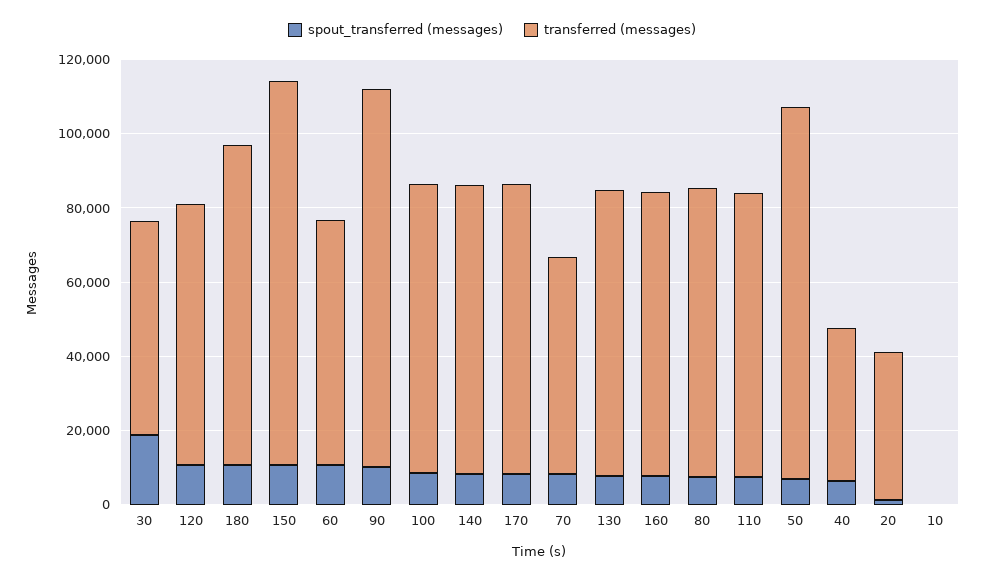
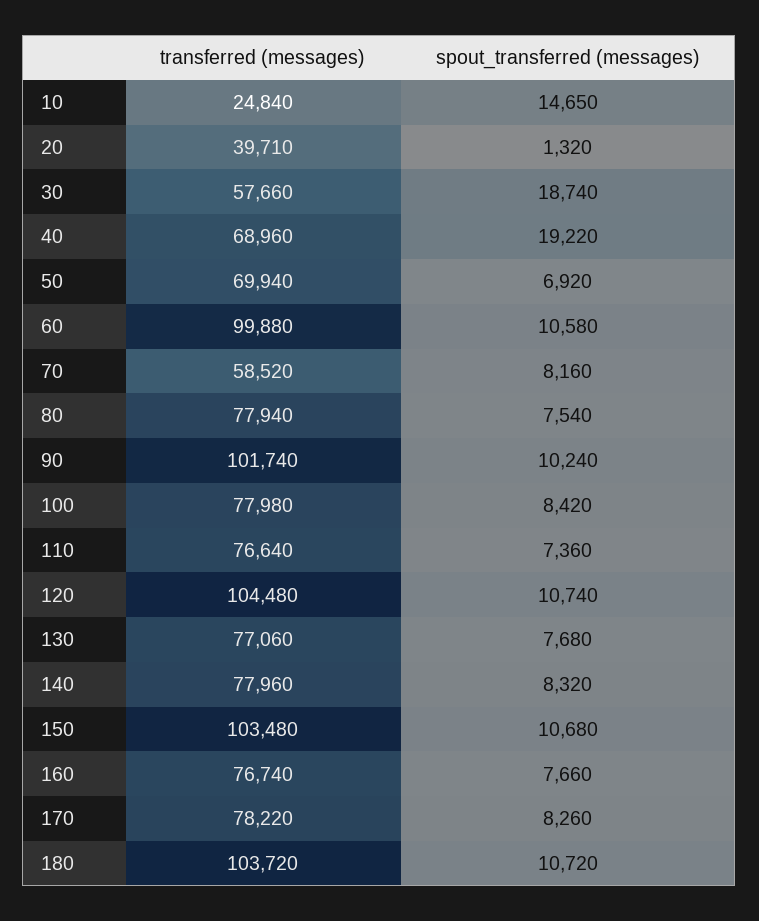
transferred (messages), 120: 70000 -> 104480
transferred (messages), 180: 85000 -> 103720
transferred (messages), 60: 65000 -> 99880
transferred (messages), 50: 100000 -> 69940
spout_transferred (messages), 40: 5000 -> 19220
transferred (messages), 40: 40000 -> 68960
spout_transferred (messages), 10: 0 -> 14650
transferred (messages), 10: 0 -> 24840

